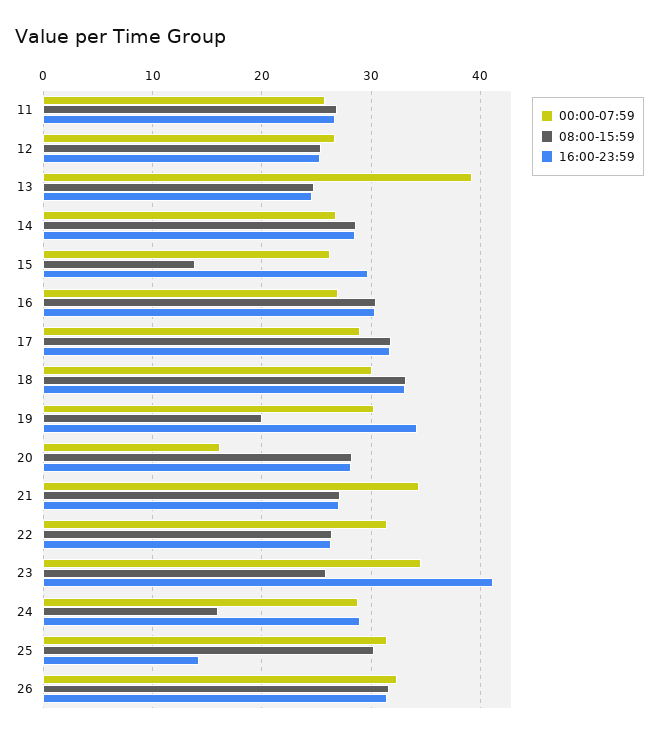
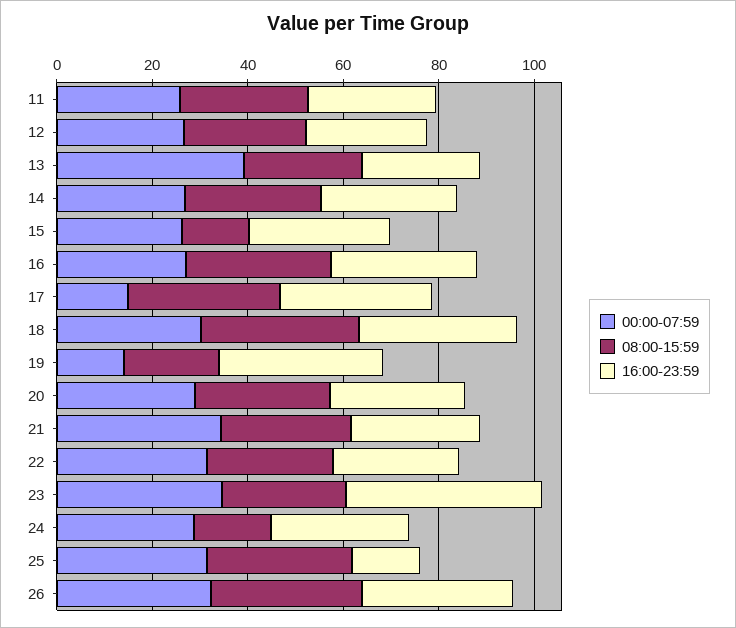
00:00-07:59, 17: 29 -> 15
00:00-07:59, 19: 30 -> 15
00:00-07:59, 20: 16 -> 30

